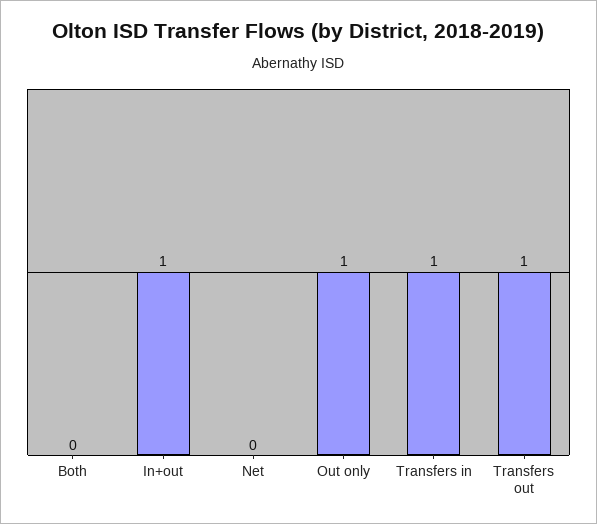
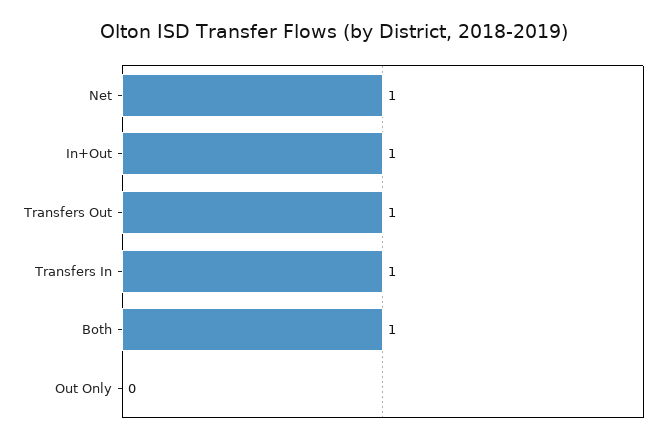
Both: 0 -> 1
Net: 0 -> 1
Out only: 1 -> 0

